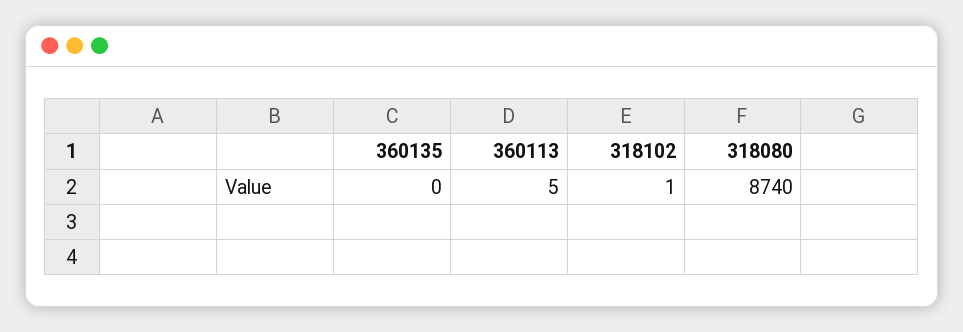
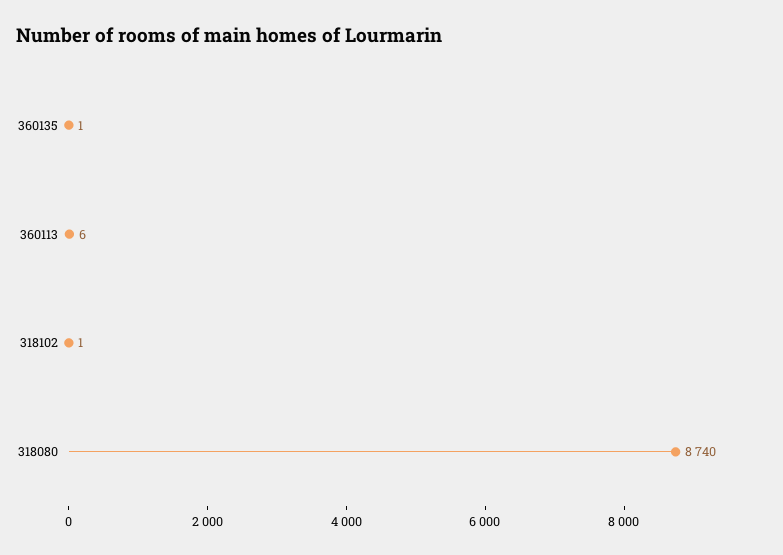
360135: 0 -> 1
360113: 5 -> 6

